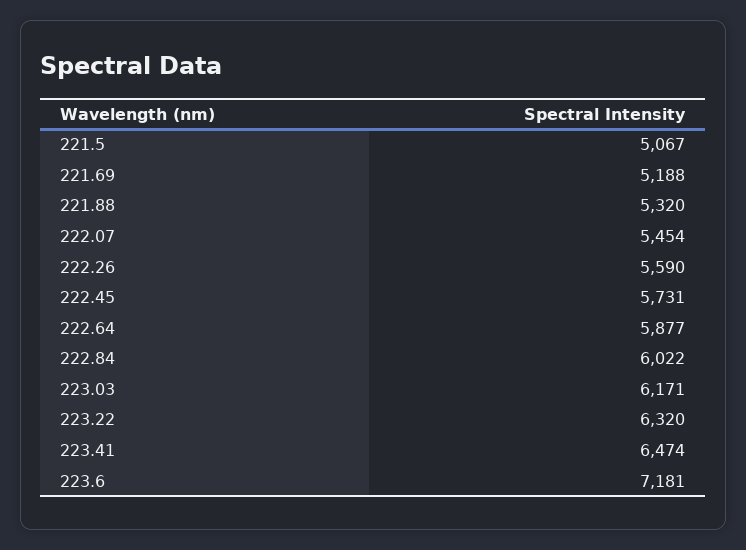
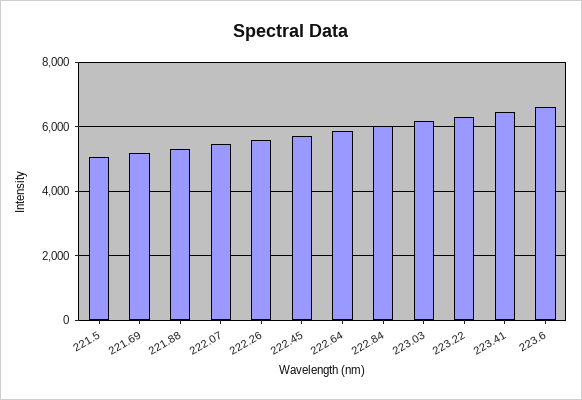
223.6: 7181 -> 6600

